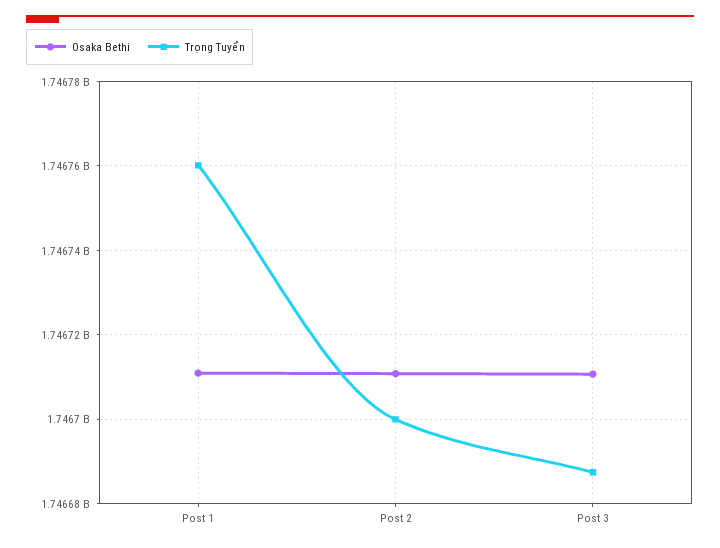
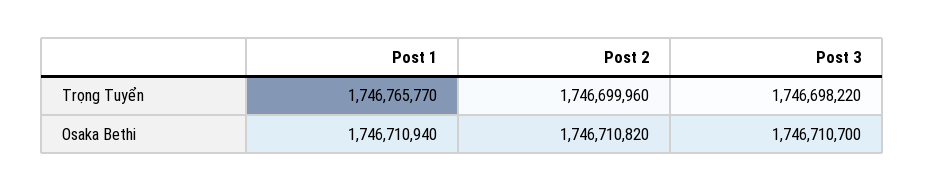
Trọng Tuyển, Post 1: 1746760000 -> 1746765770
Trọng Tuyển, Post 3: 1746688000 -> 1746698220

